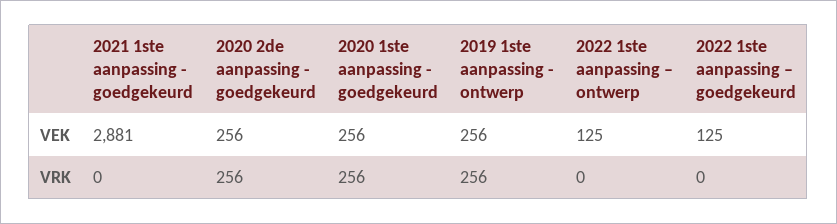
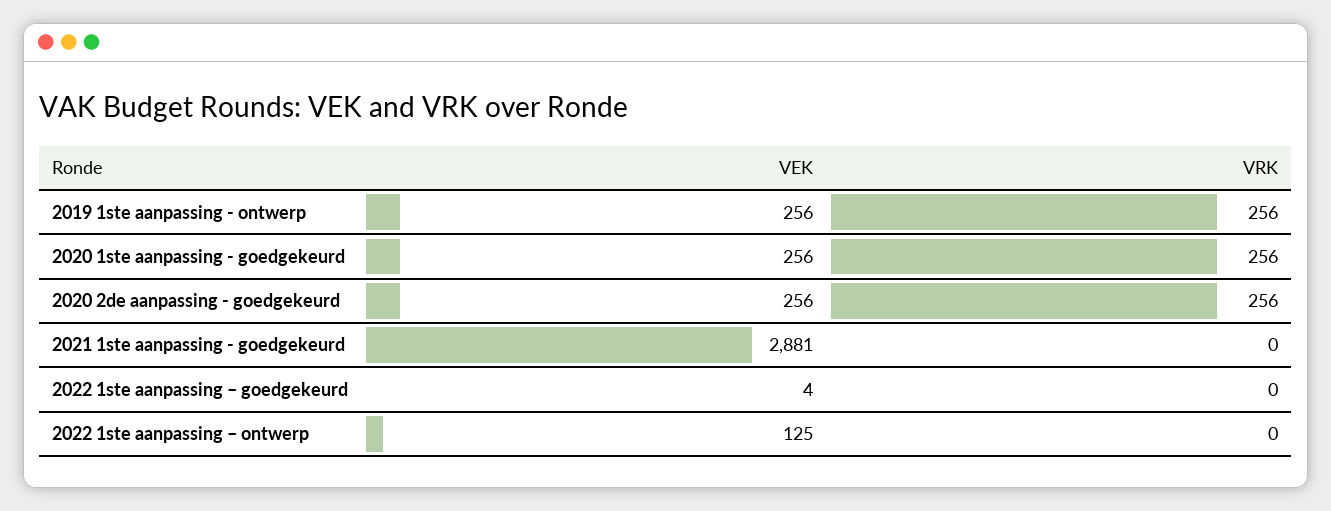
2022 1ste aanpassing – goedgekeurd, VEK: 125 -> 4

